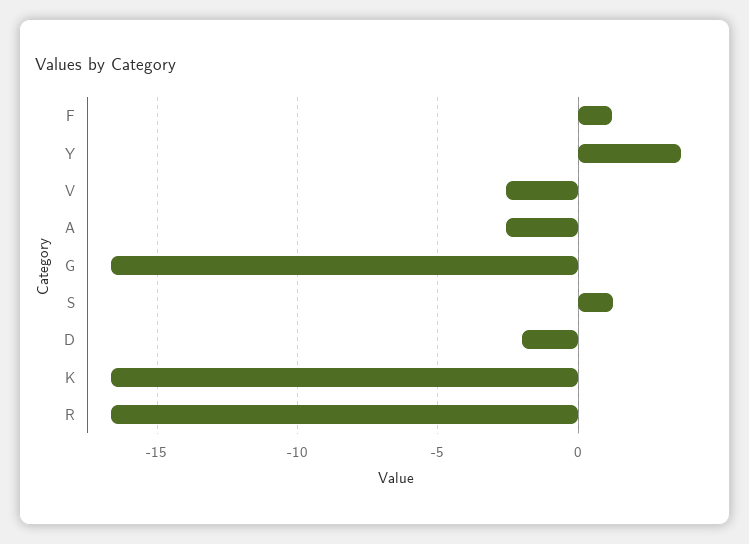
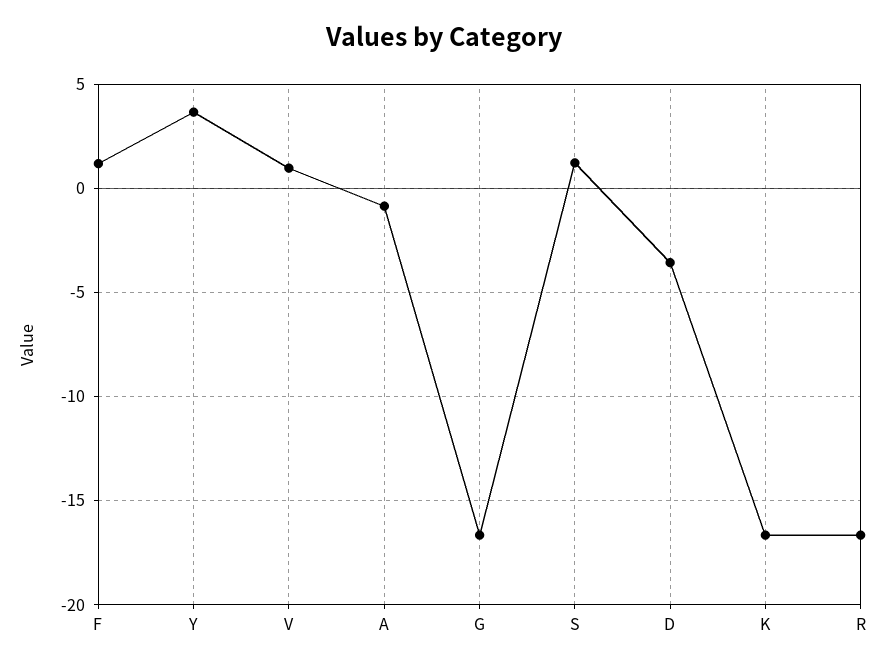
V: -2.5 -> 1
A: -2.5 -> -1
D: -2 -> -3.5

